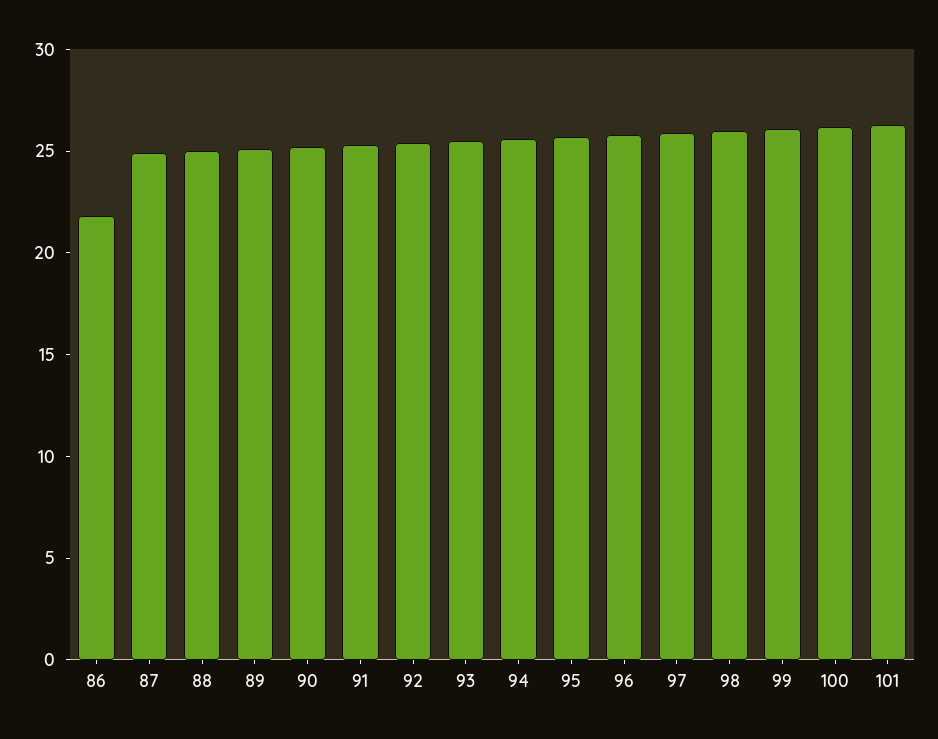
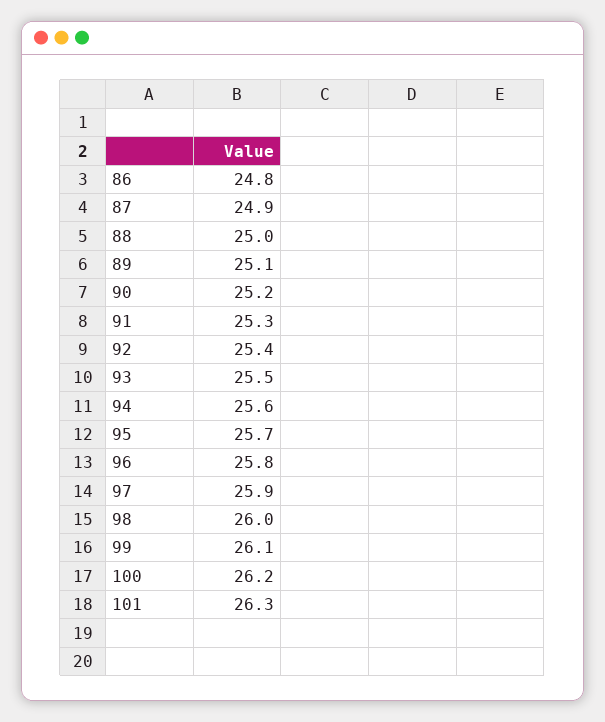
86: 22 -> 24.8

